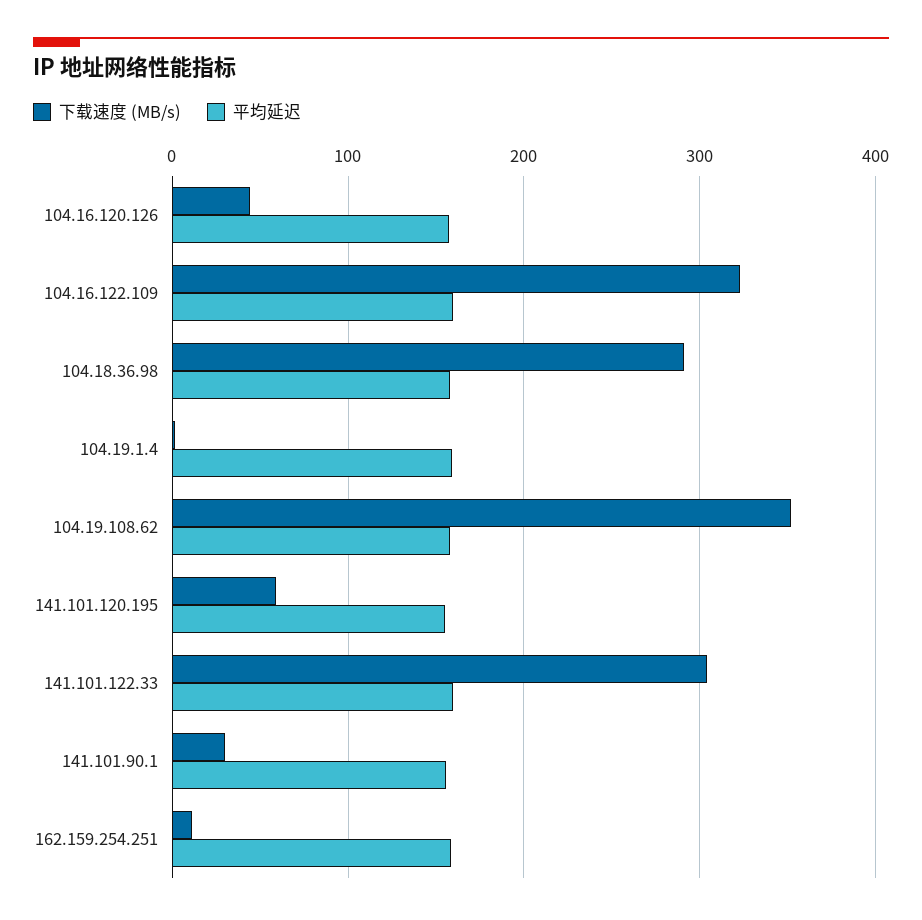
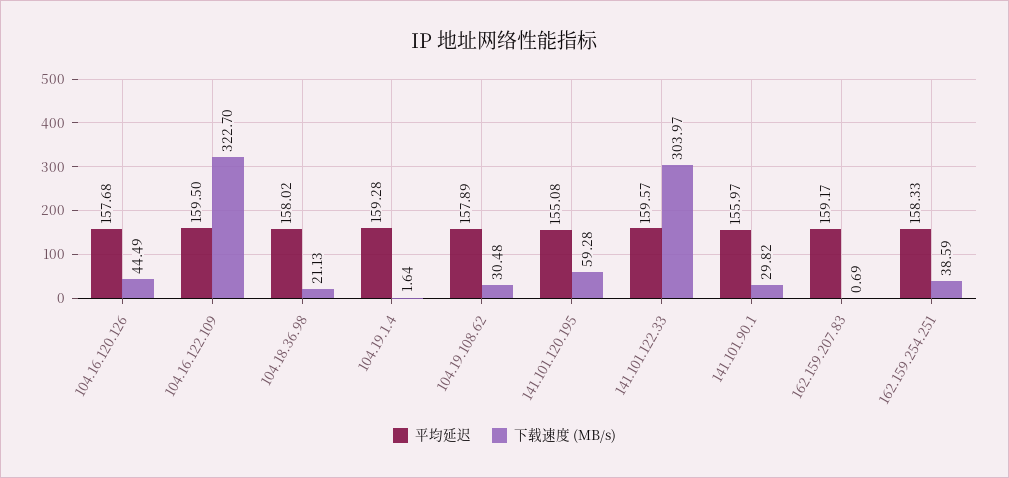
下载速度 (MB/s), 104.18.36.98: 290 -> 21.13
下载速度 (MB/s), 104.19.108.62: 350 -> 30.48
下载速度 (MB/s), 162.159.254.251: 10 -> 38.59
平均延迟, 162.159.207.83: none -> 159.17
下载速度 (MB/s), 162.159.207.83: none -> 0.69

